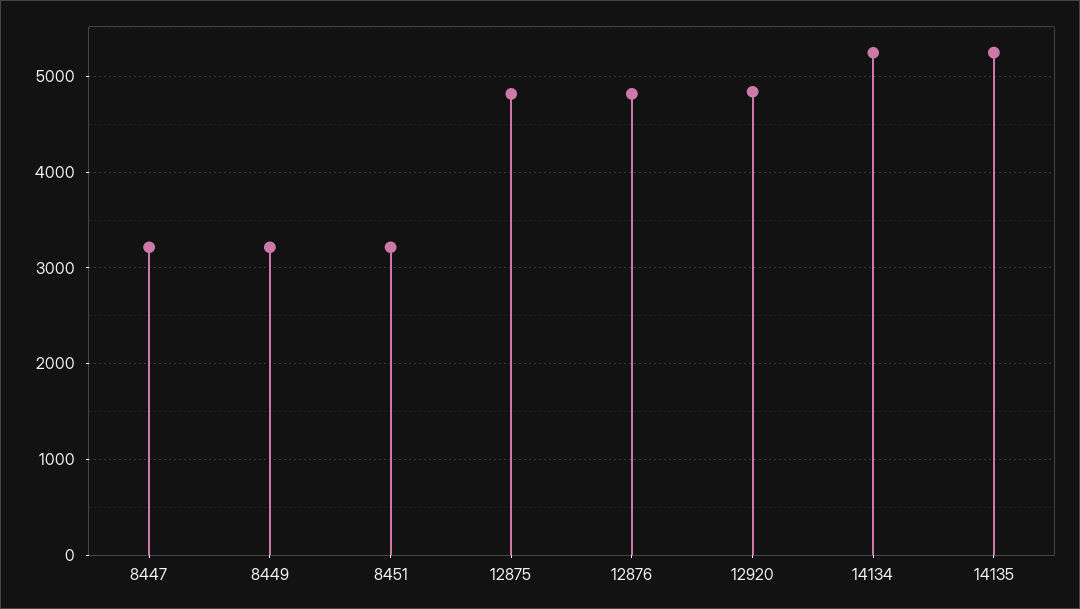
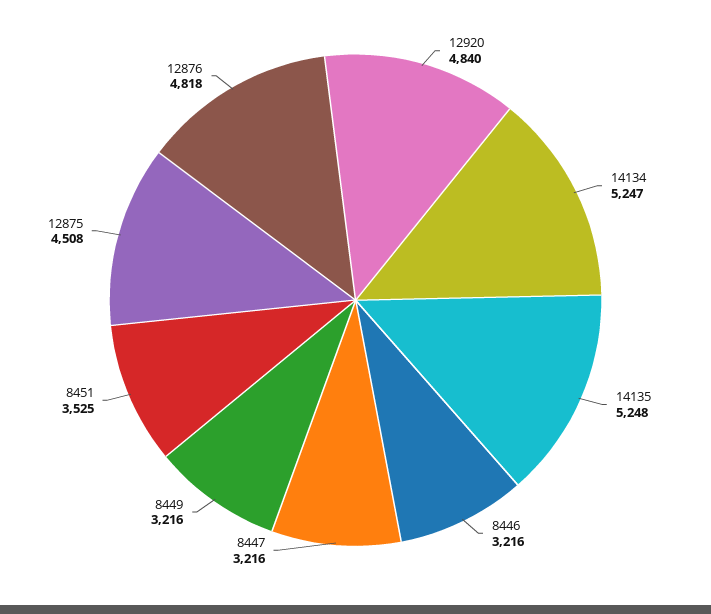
8451: 3200 -> 3525
12875: 4800 -> 4508
8446: none -> 3216

